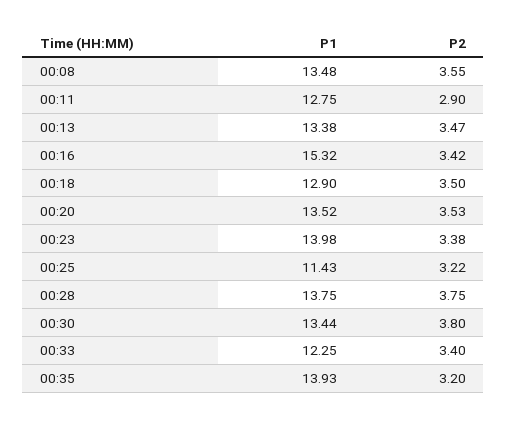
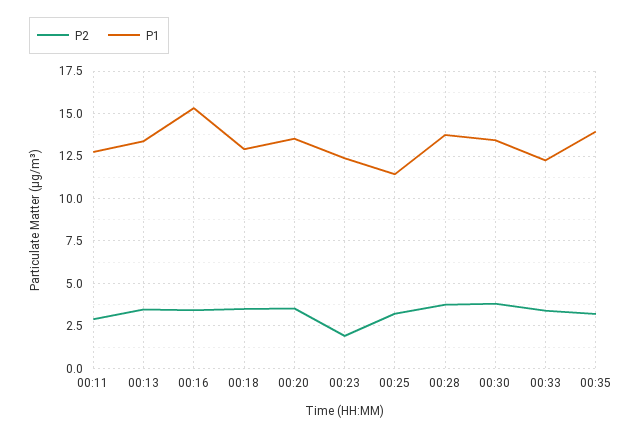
P1, 00:08: 13.48 -> none
P2, 00:08: 3.55 -> none
P1, 00:23: 13.98 -> 12.5
P2, 00:23: 3.38 -> 2

